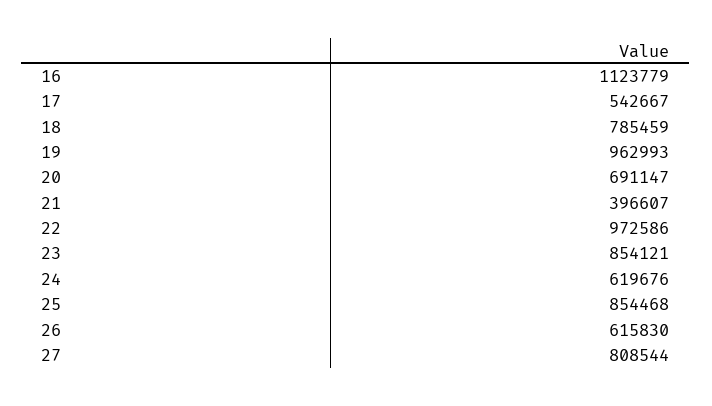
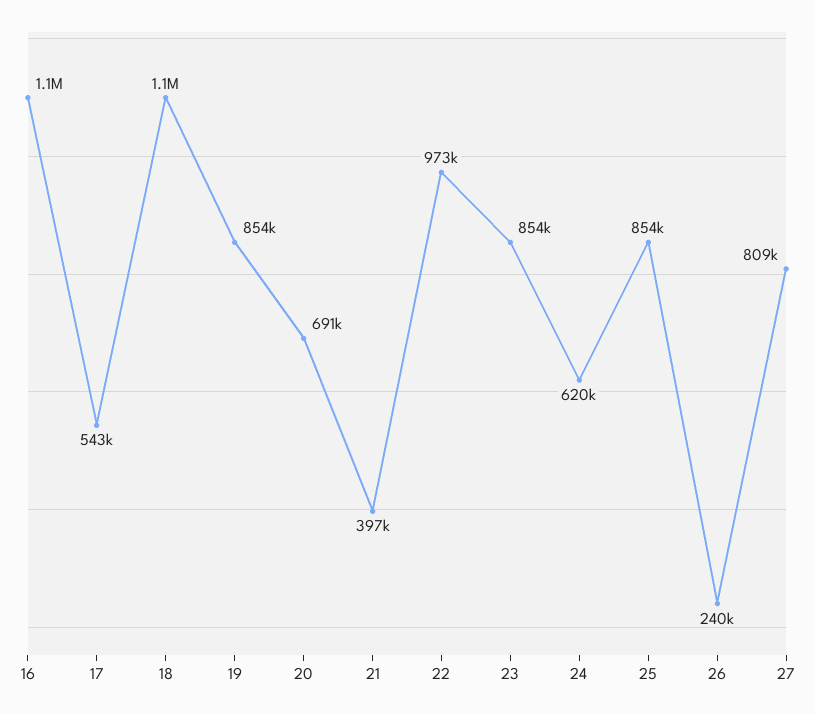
18: 785459 -> 1100000
19: 962993 -> 854000
26: 615830 -> 240000

